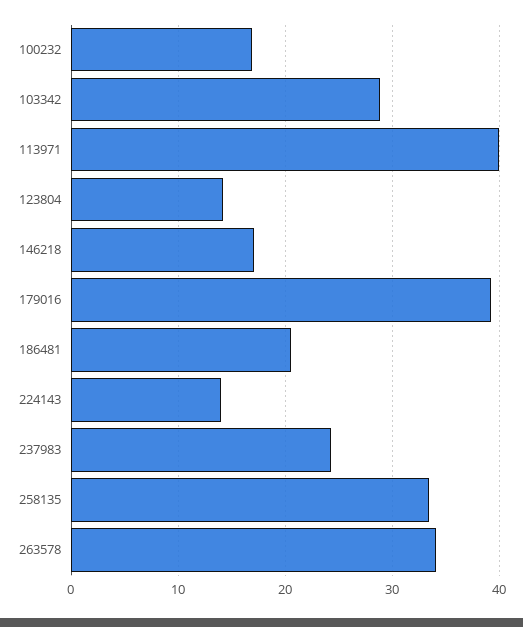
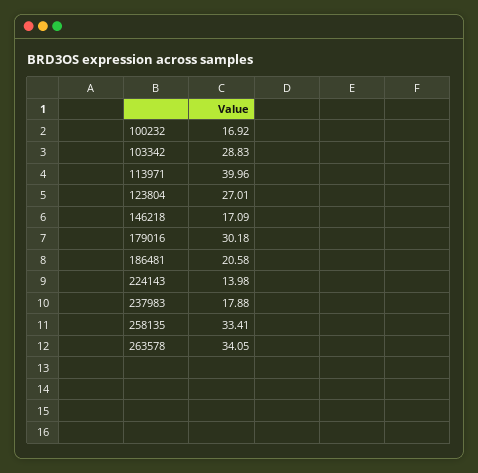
123804: 14 -> 27.01
179016: 39 -> 30.18
237983: 24 -> 17.88

